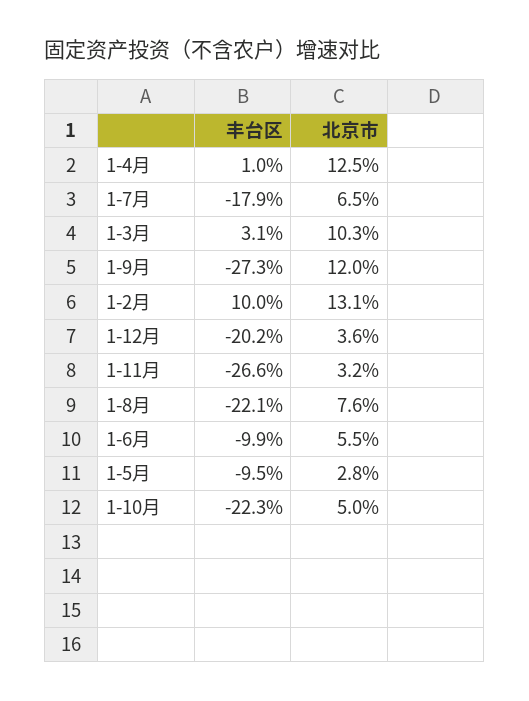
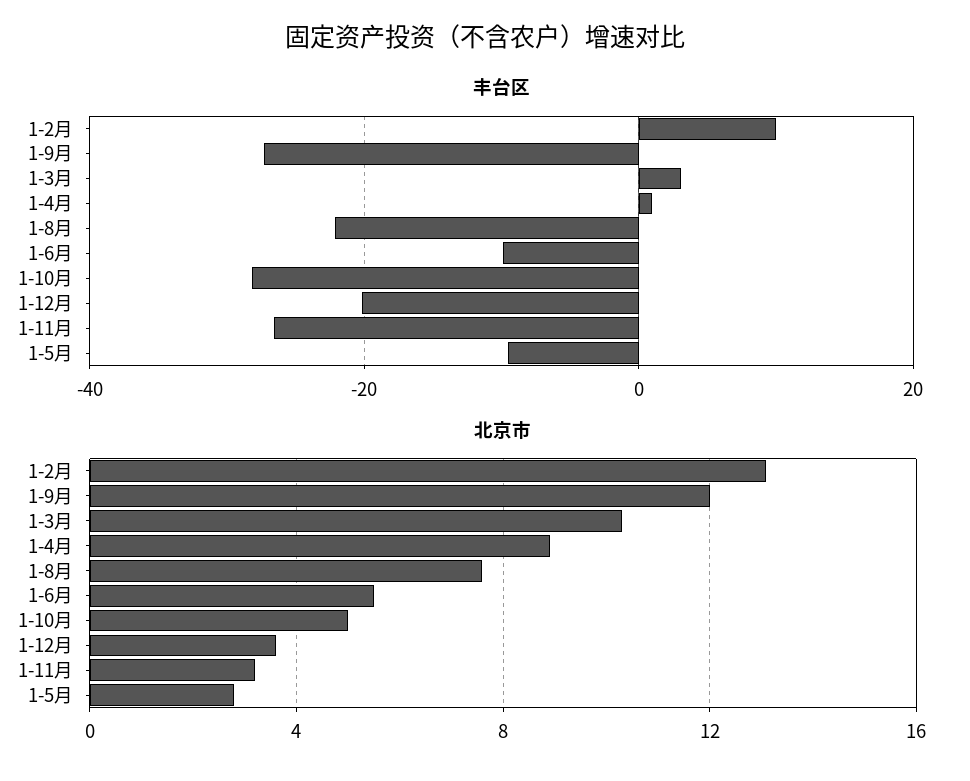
北京市, 1-4月: 12.5 -> 9
丰台区, 1-7月: -17.9 -> none
北京市, 1-7月: 6.5 -> none
丰台区, 1-10月: -22.3 -> -28

